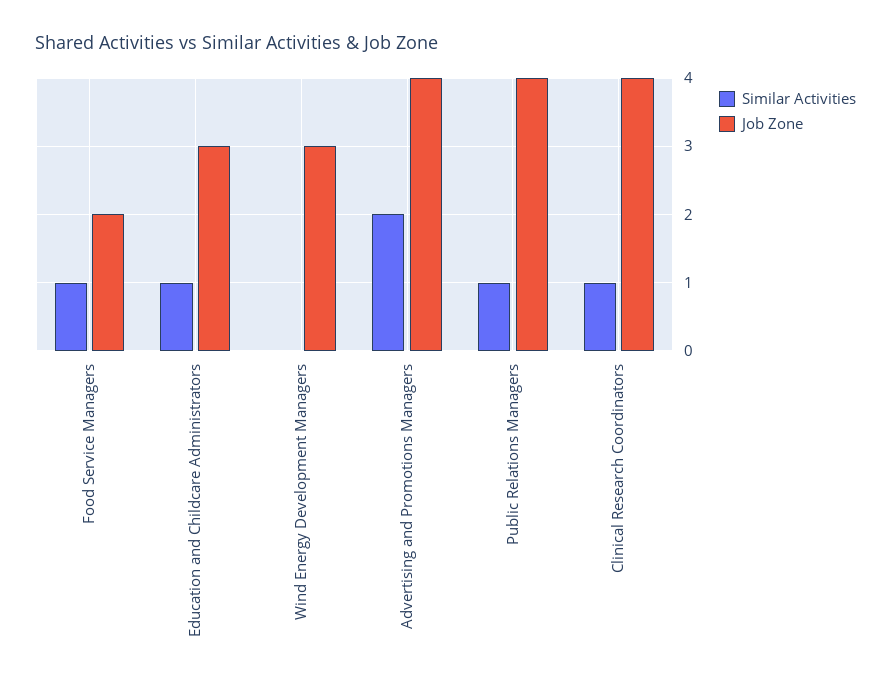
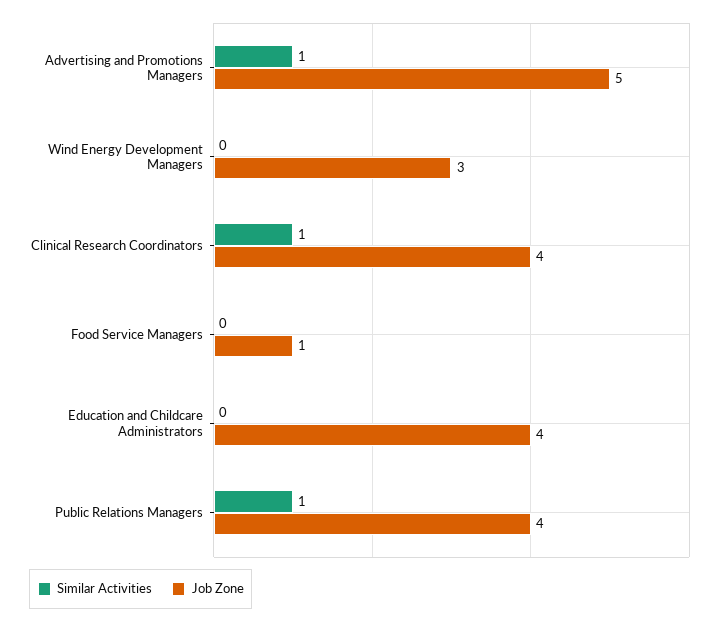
Similar Activities, Food Service Managers: 1 -> 0
Job Zone, Food Service Managers: 2 -> 1
Similar Activities, Education and Childcare Administrators: 1 -> 0
Job Zone, Education and Childcare Administrators: 3 -> 4
Similar Activities, Advertising and Promotions Managers: 2 -> 1
Job Zone, Advertising and Promotions Managers: 4 -> 5

